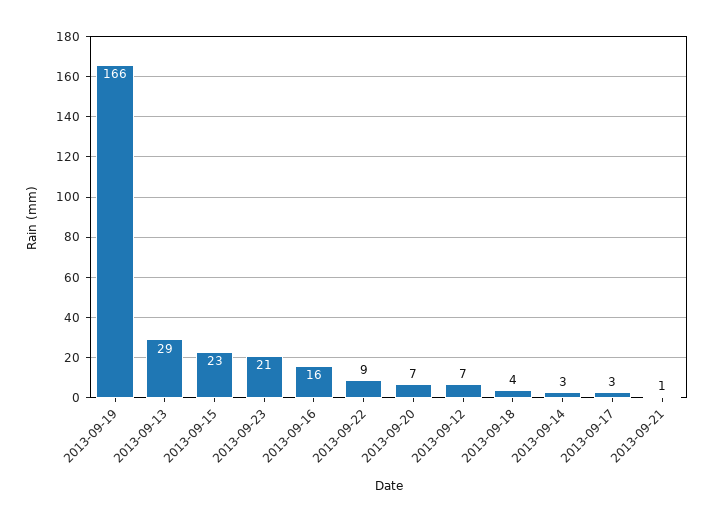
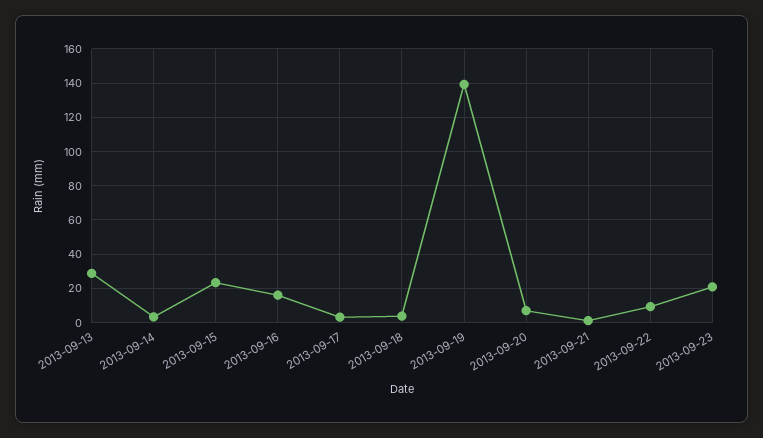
2013-09-19: 166 -> 140
2013-09-12: 7 -> none

